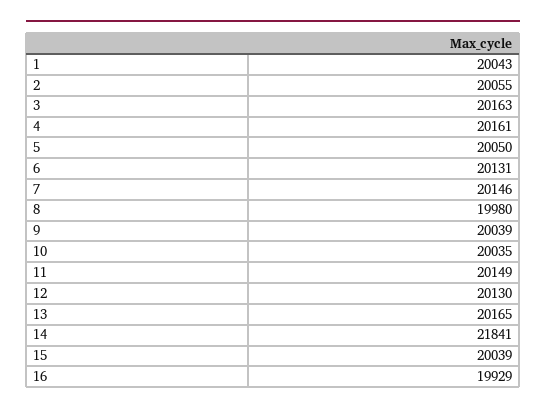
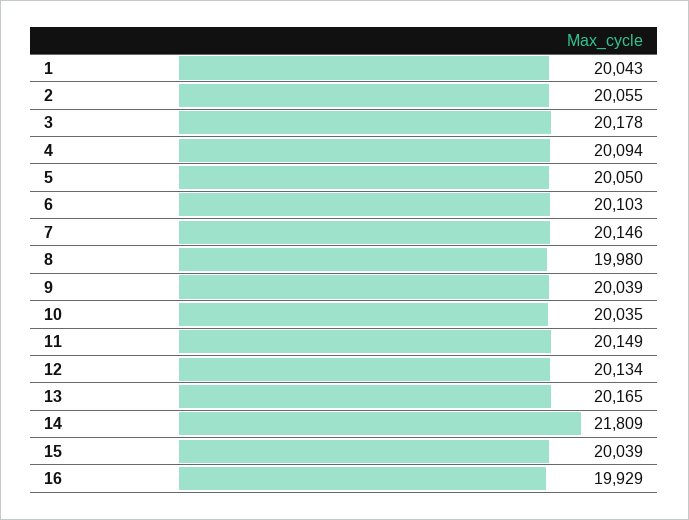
3: 20163 -> 20178
4: 20161 -> 20094
6: 20131 -> 20103
12: 20130 -> 20134
14: 21841 -> 21809

